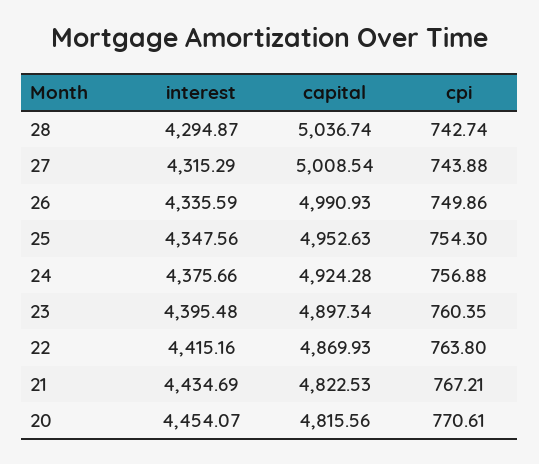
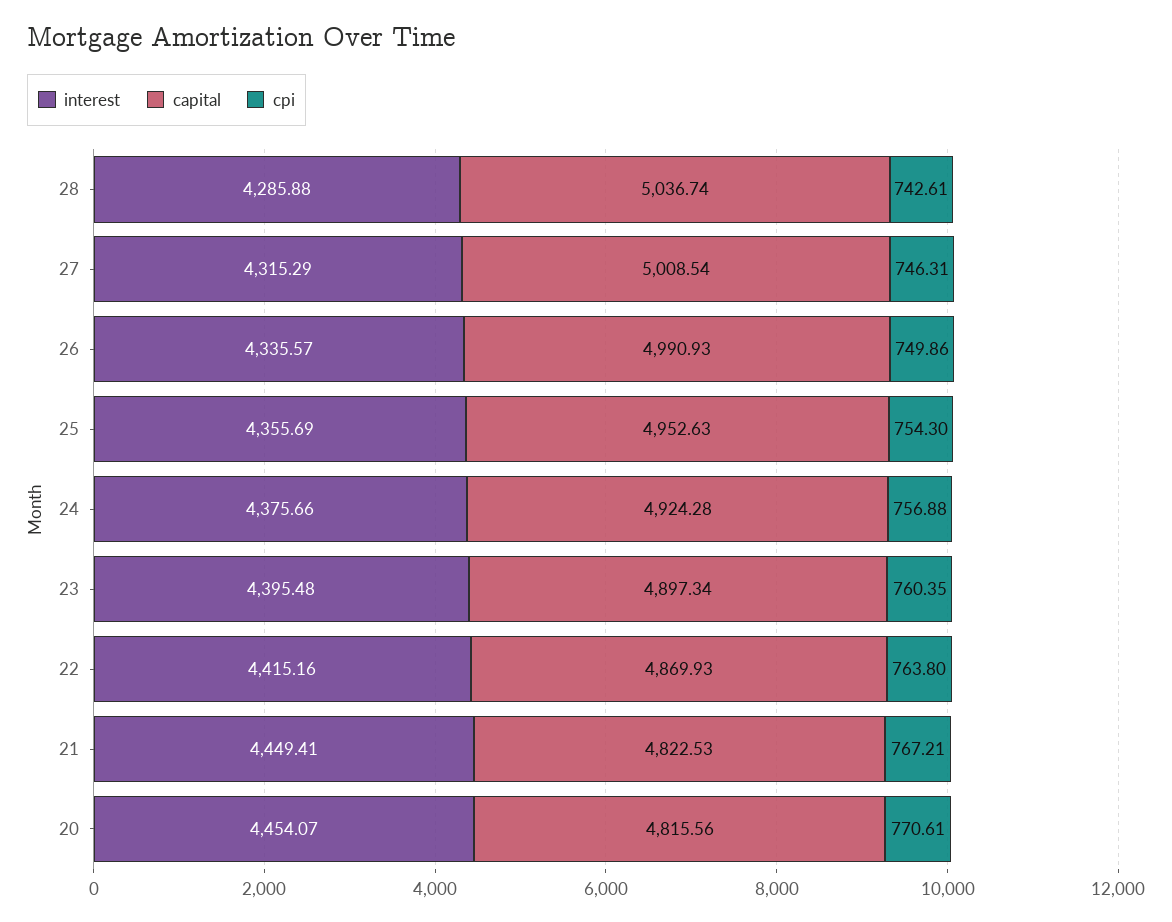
interest, 28: 4294.87 -> 4285.88
cpi, 28: 742.74 -> 742.61
cpi, 27: 743.88 -> 746.31
interest, 26: 4335.59 -> 4335.57
interest, 25: 4347.56 -> 4355.69
interest, 21: 4434.69 -> 4449.41

